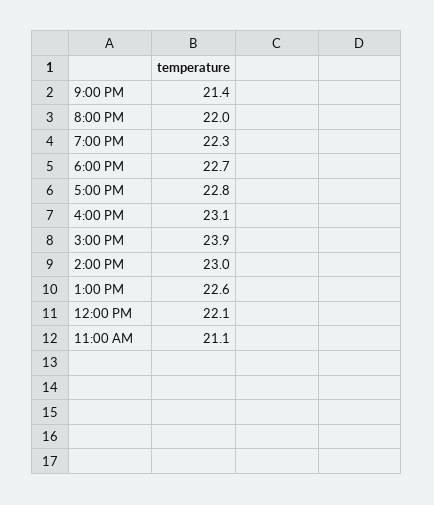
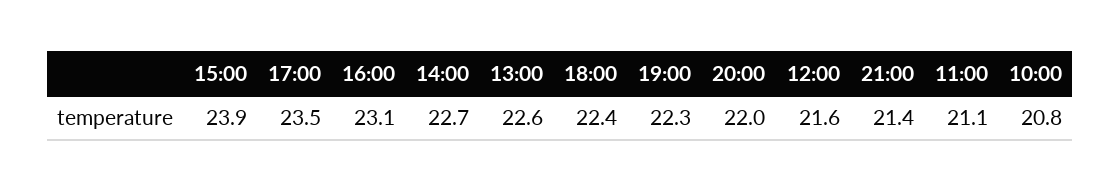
6:00 PM: 22.7 -> 22.4
5:00 PM: 22.8 -> 23.5
2:00 PM: 23 -> 22.7
12:00 PM: 22.1 -> 21.6
10:00: none -> 20.8

